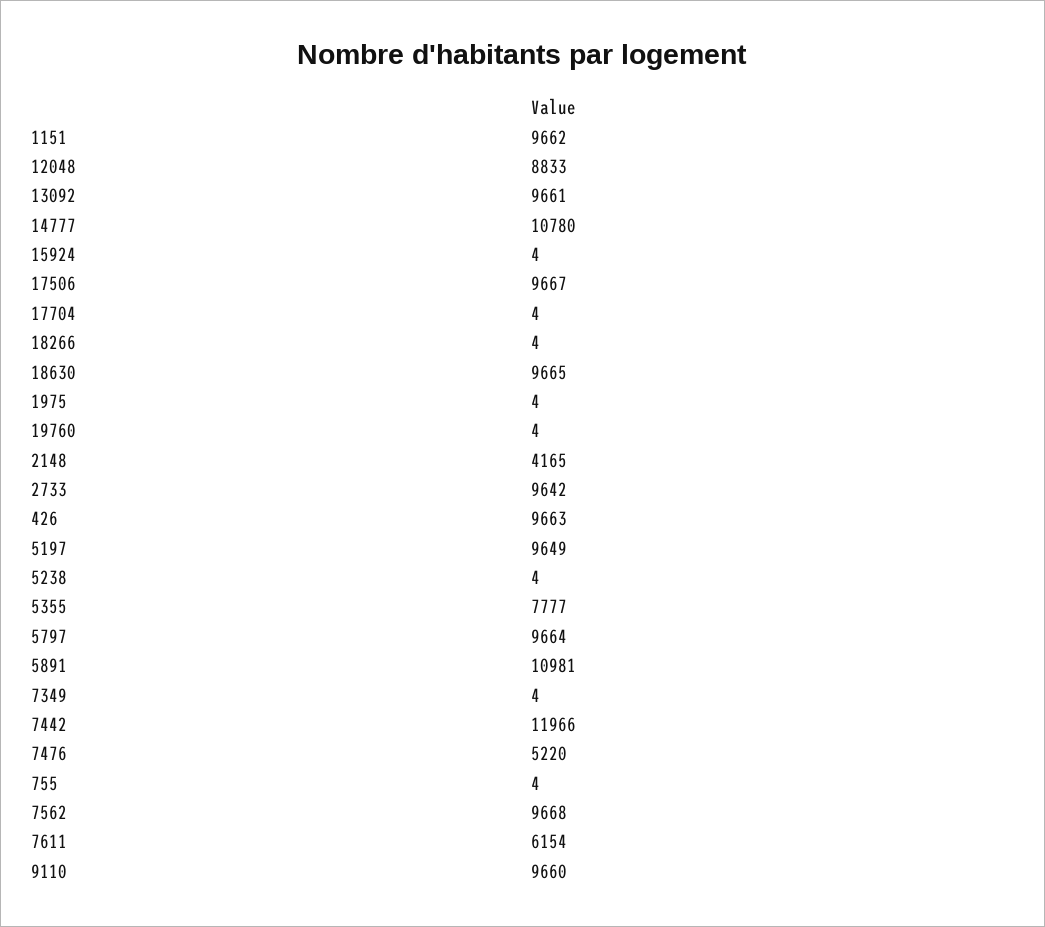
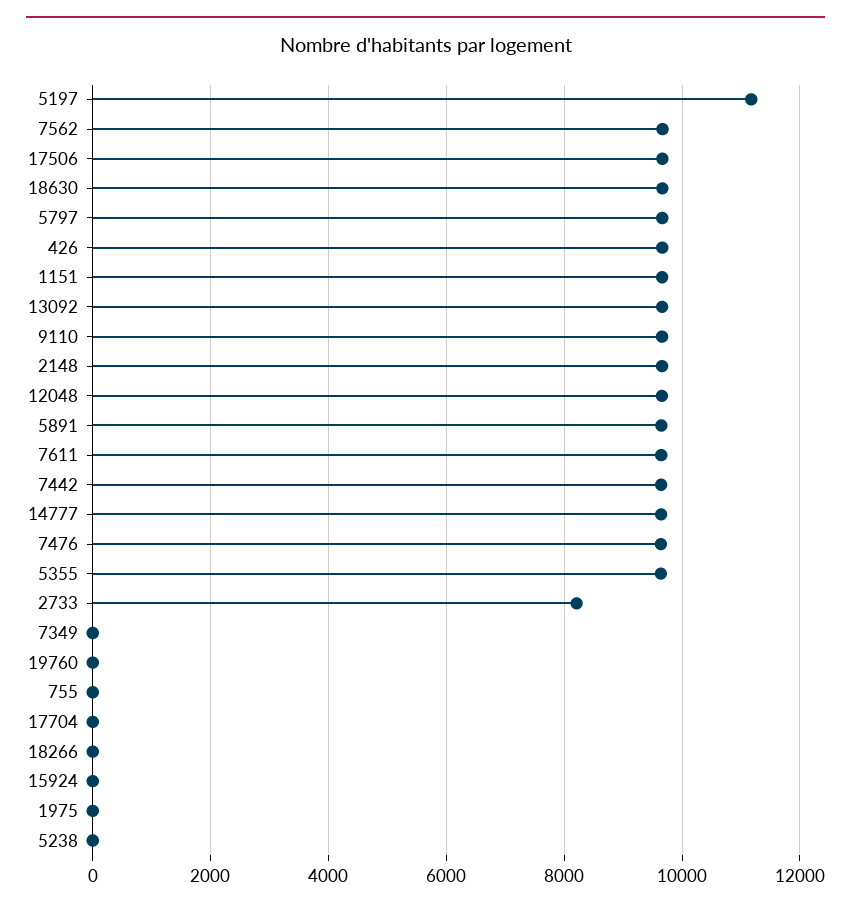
12048: 8833 -> 9600
14777: 10780 -> 9600
2148: 4165 -> 9600
2733: 9642 -> 8200
5197: 9649 -> 11200
5355: 7777 -> 9600
5891: 10981 -> 9600
7442: 11966 -> 9600
7476: 5220 -> 9600
7611: 6154 -> 9600

